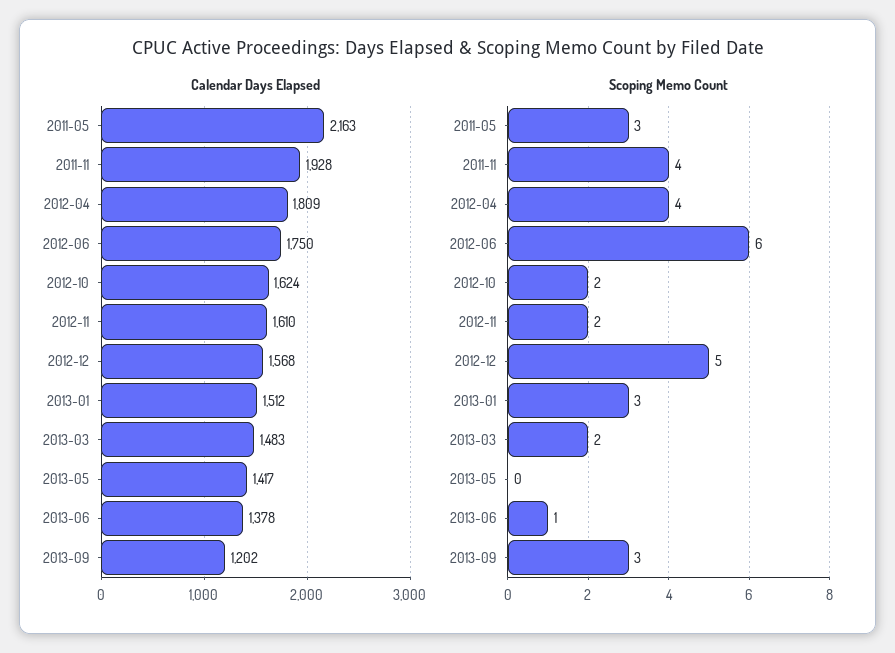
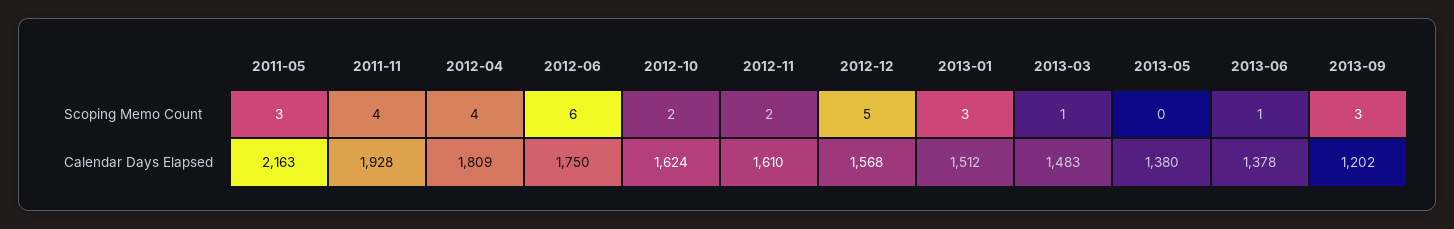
Calendar Days Elapsed, 2013-05: 1417 -> 1380
Scoping Memo Count, 2013-03: 2 -> 1

